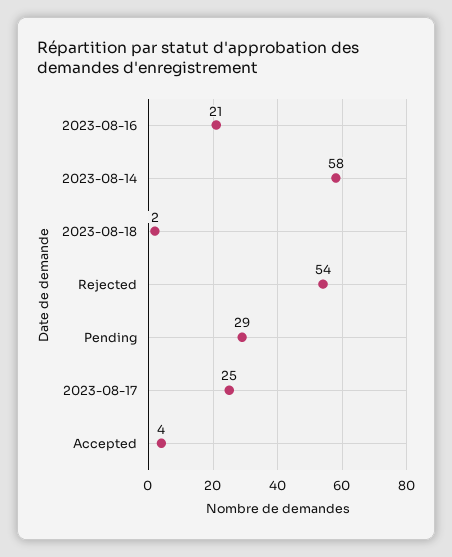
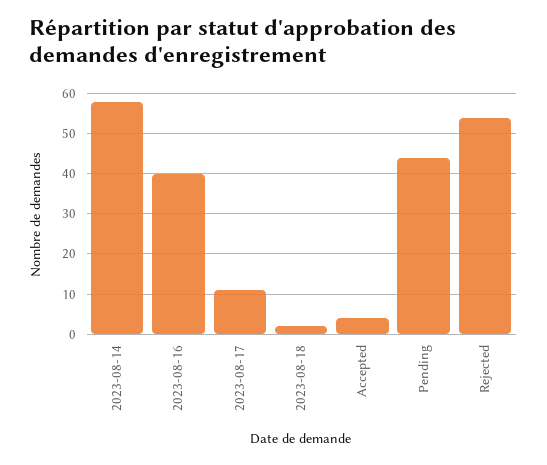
2023-08-16: 21 -> 40
Pending: 29 -> 45
2023-08-17: 25 -> 10

